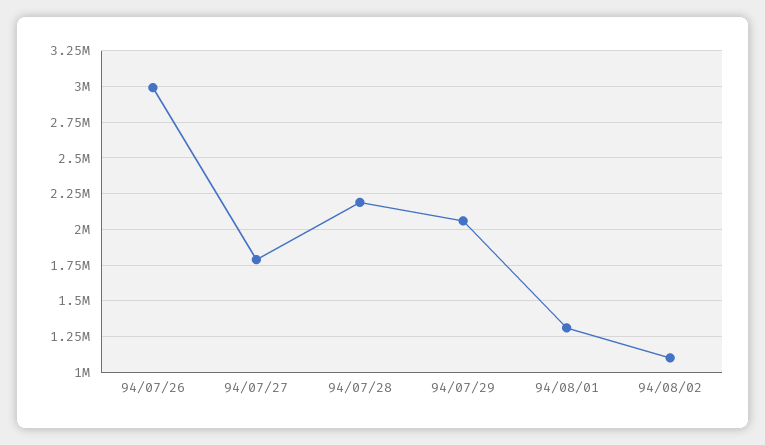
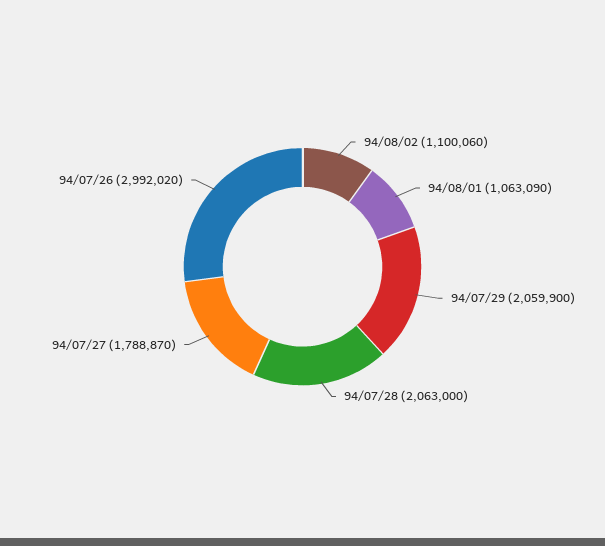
94/07/28: 2200000 -> 2063000
94/08/01: 1300000 -> 1063090

